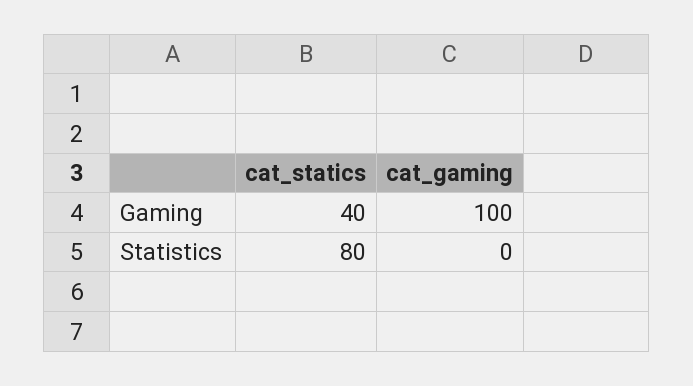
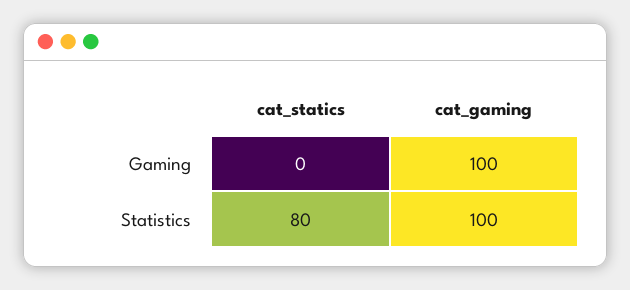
cat_statics, Gaming: 40 -> 0
cat_gaming, Statistics: 0 -> 100

